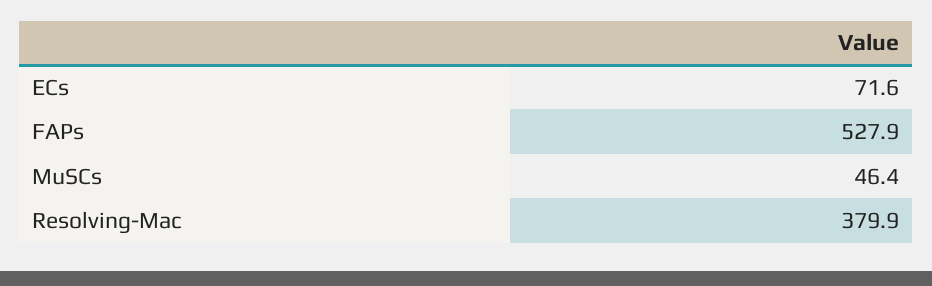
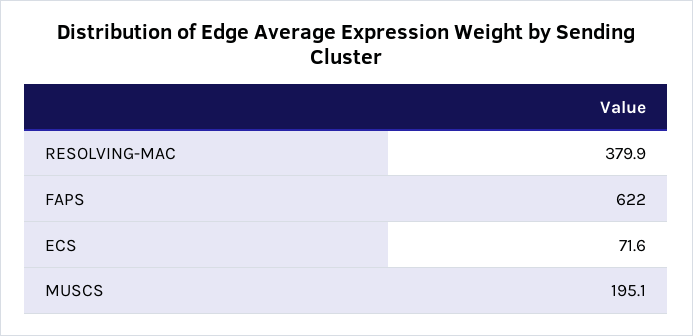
FAPs: 527.9 -> 622
MuSCs: 46.4 -> 195.1

